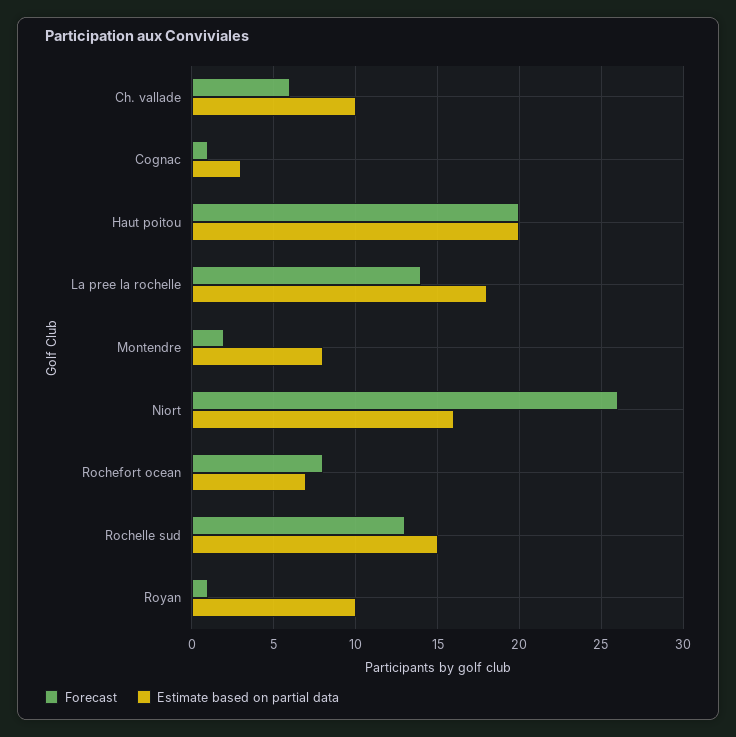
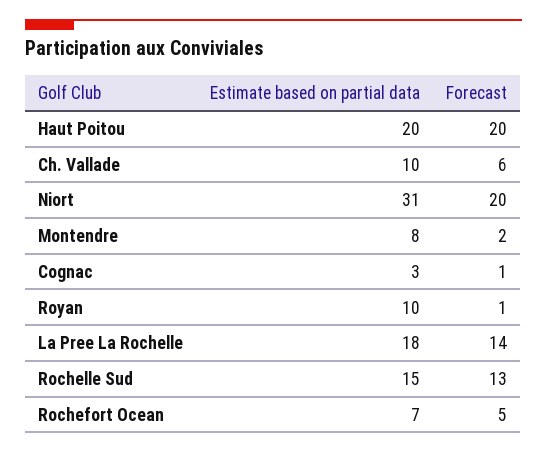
Forecast, Niort: 26 -> 20
Estimate based on partial data, Niort: 16 -> 31
Forecast, Rochefort ocean: 8 -> 5

